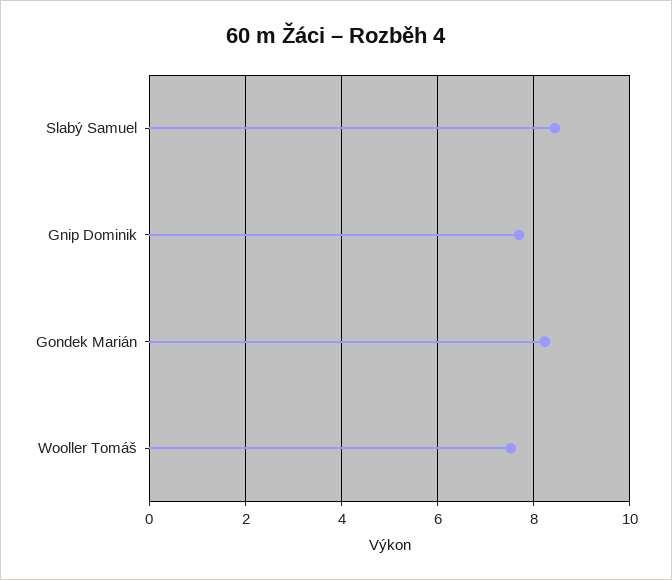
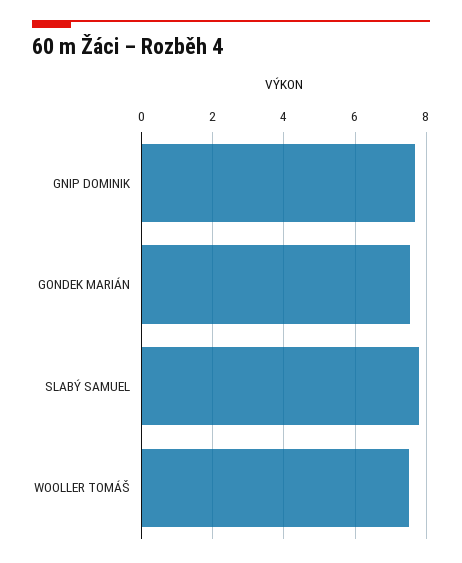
Slabý Samuel: 8.4 -> 7.8
Gondek Marián: 8.2 -> 7.6

